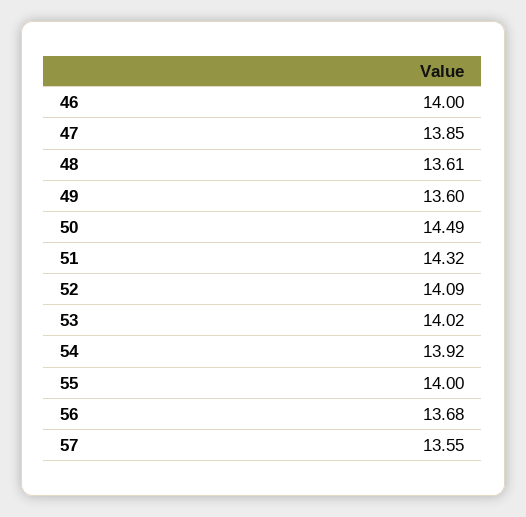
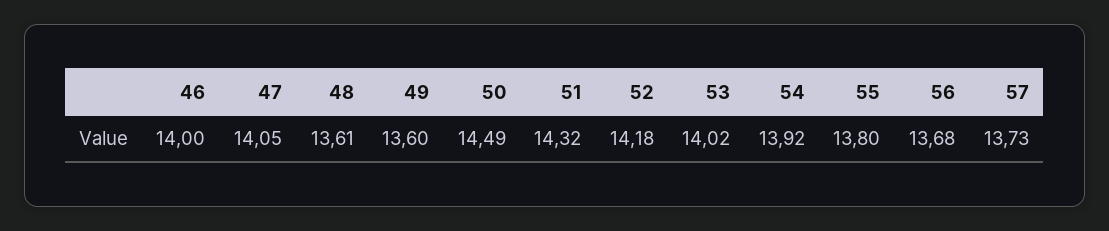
47: 13.85 -> 14.05
52: 14.09 -> 14.18
55: 14 -> 13.8
57: 13.55 -> 13.73

